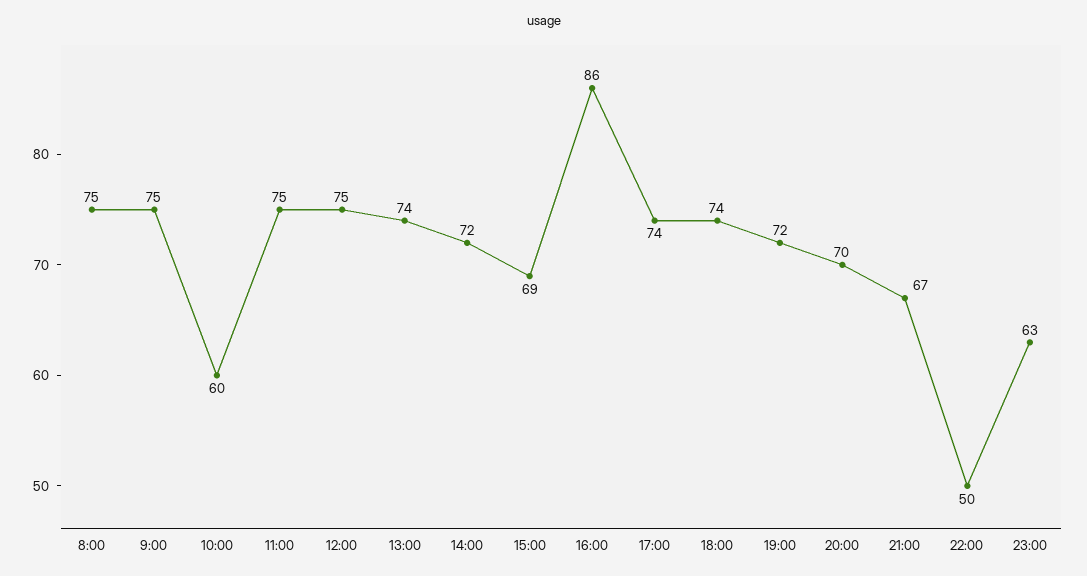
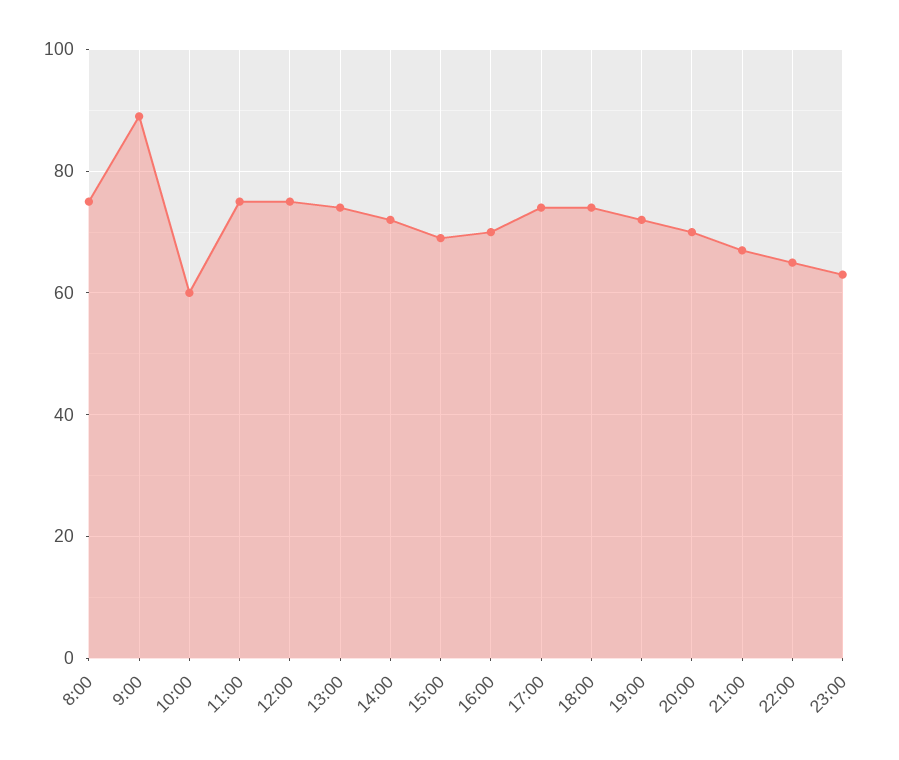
9:00: 75 -> 90
16:00: 86 -> 70
22:00: 50 -> 65

